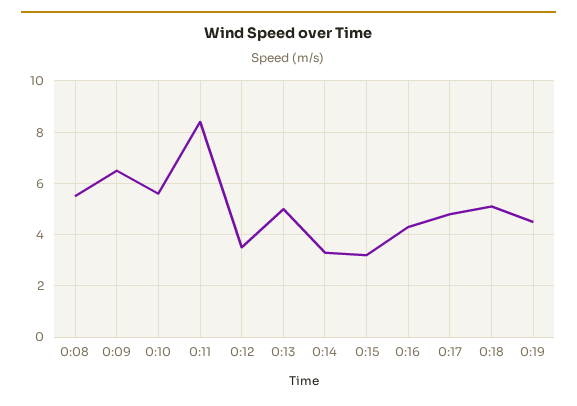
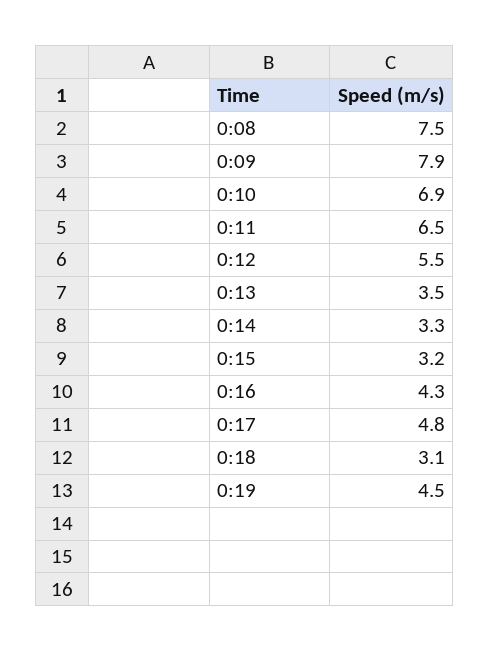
0:08: 5.5 -> 7.5
0:09: 6.5 -> 7.9
0:10: 5.5 -> 6.9
0:11: 8.5 -> 6.5
0:12: 3.5 -> 5.5
0:13: 5 -> 3.5
0:18: 5 -> 3.1

